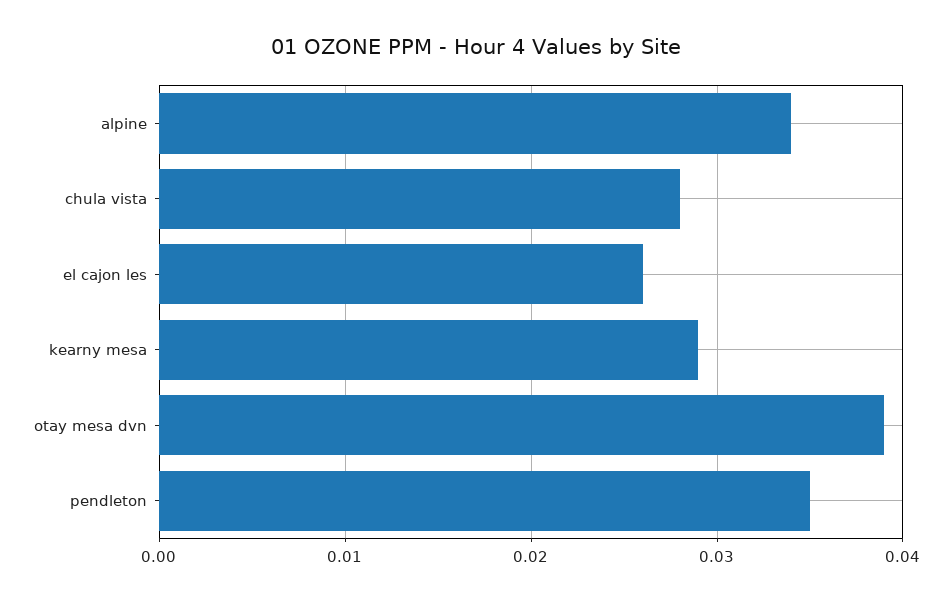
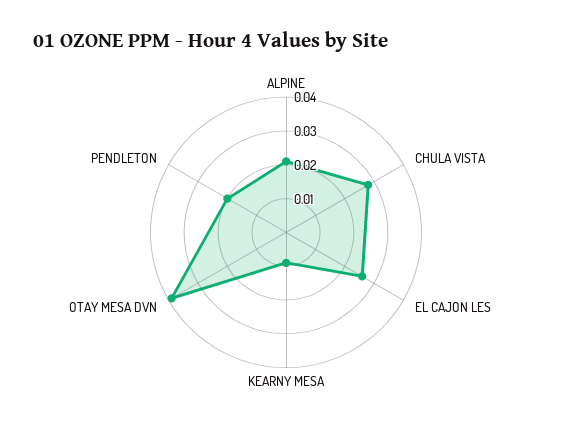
alpine: 0.034 -> 0.02
kearny mesa: 0.029 -> 0.01
pendleton: 0.035 -> 0.02

